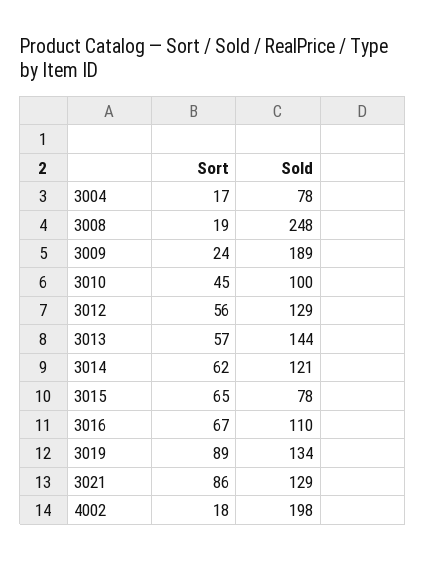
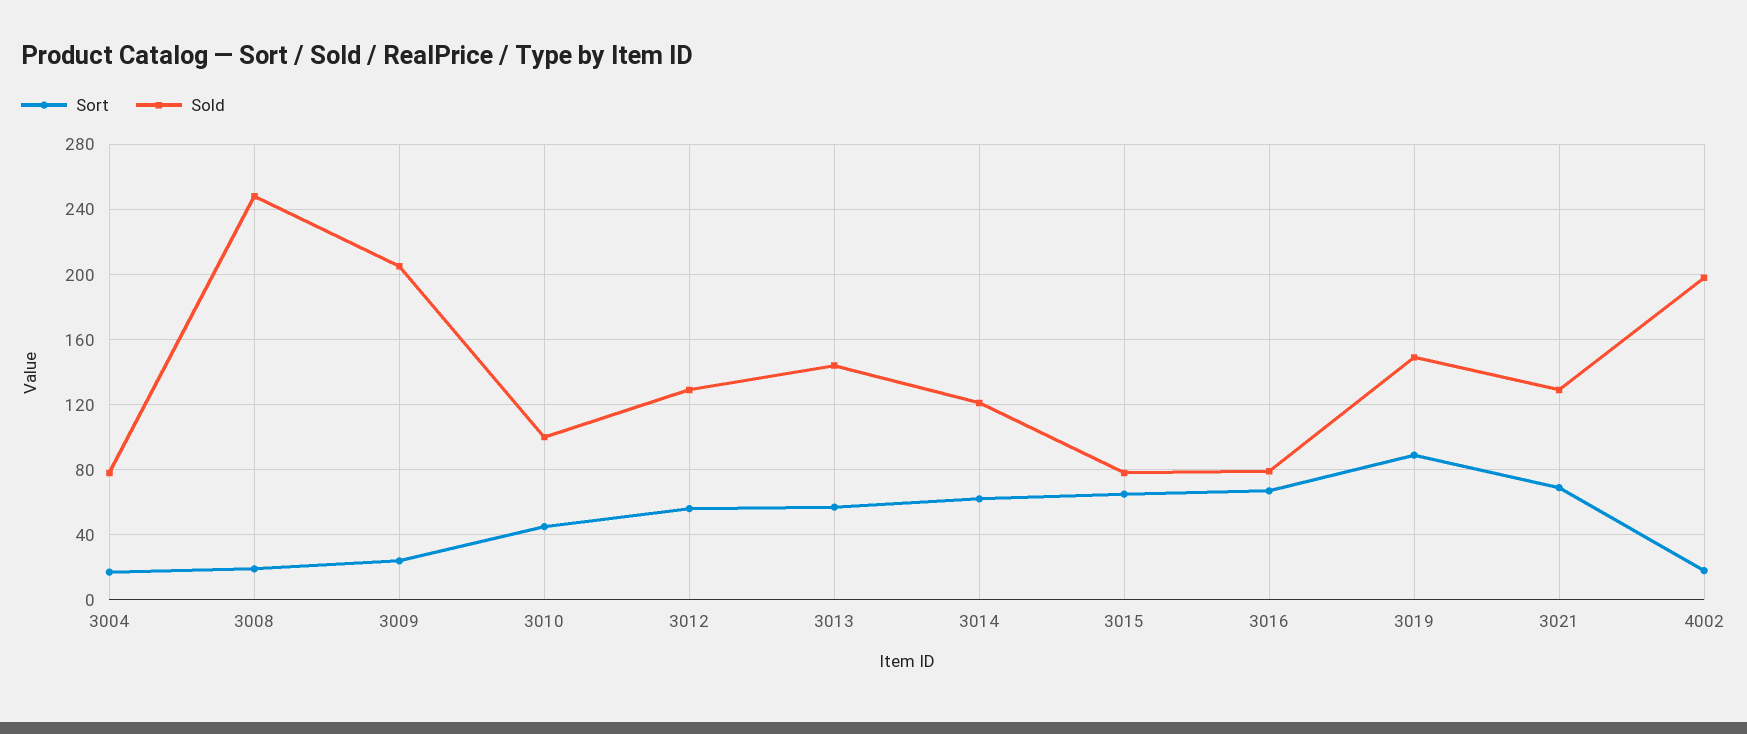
Sold, 3009: 189 -> 205
Sold, 3016: 110 -> 80
Sold, 3019: 134 -> 150
Sort, 3021: 86 -> 70

